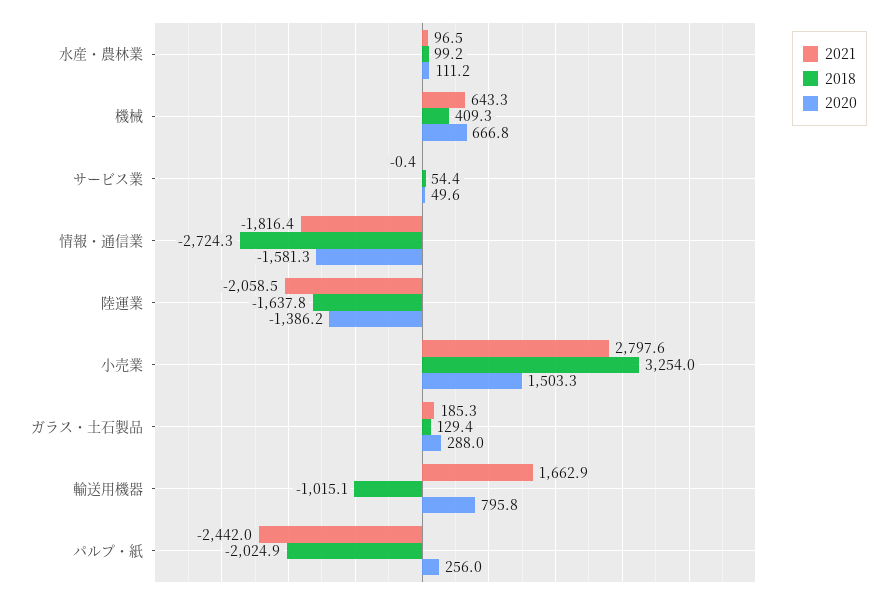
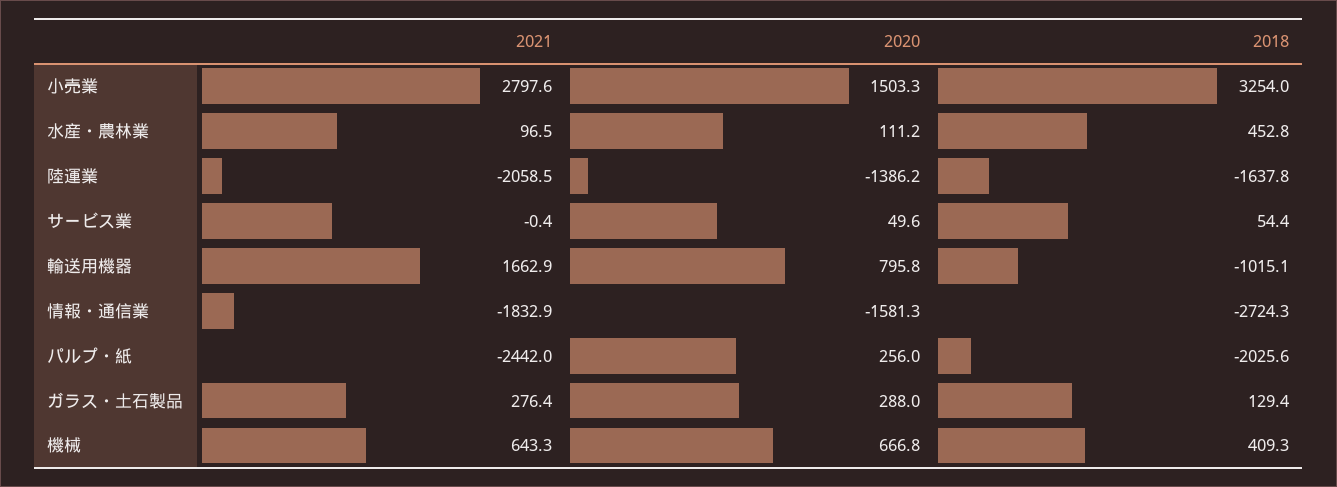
2018, 水産・農林業: 99.2 -> 452.8
2021, 情報・通信業: -1816.4 -> -1832.9
2021, ガラス・土石製品: 185.3 -> 276.4
2018, パルプ・紙: -2024.9 -> -2025.6

